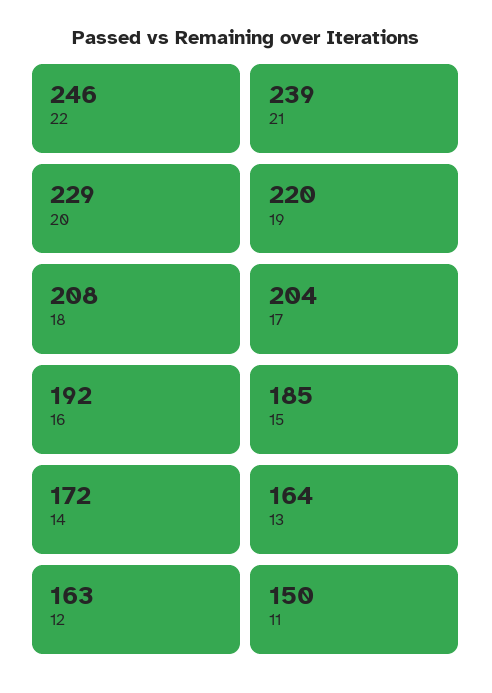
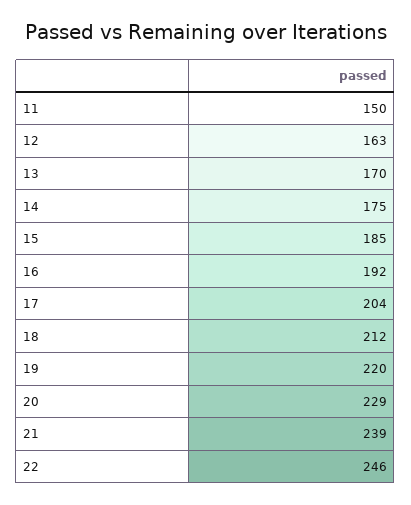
18: 208 -> 212
14: 172 -> 175
13: 164 -> 170

